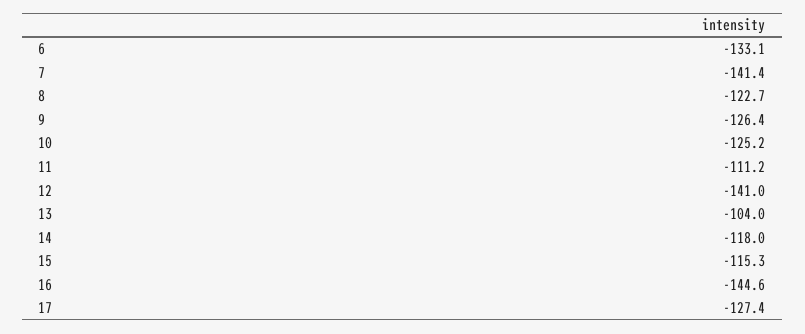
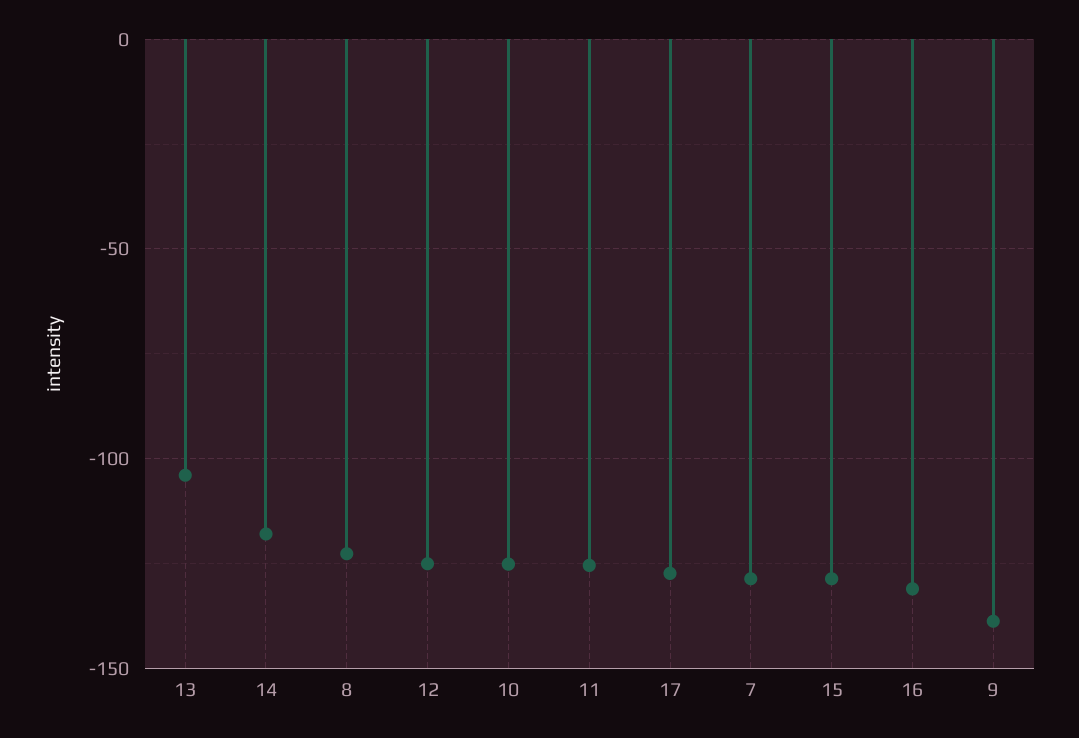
6: -133.1 -> none
7: -141.4 -> -130
9: -126.4 -> -140
11: -111.2 -> -125
12: -141 -> -125
15: -115.3 -> -130
16: -144.6 -> -130

